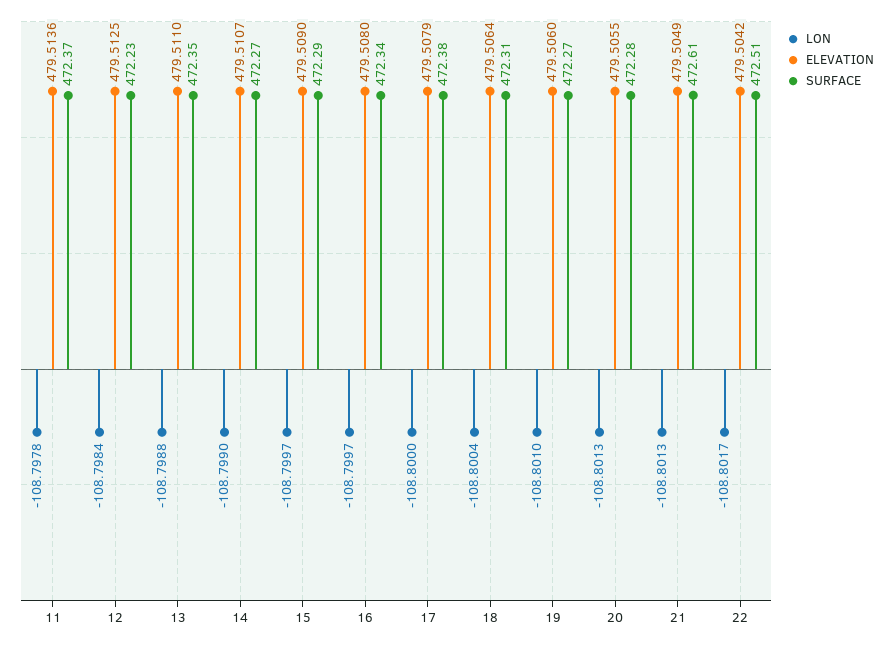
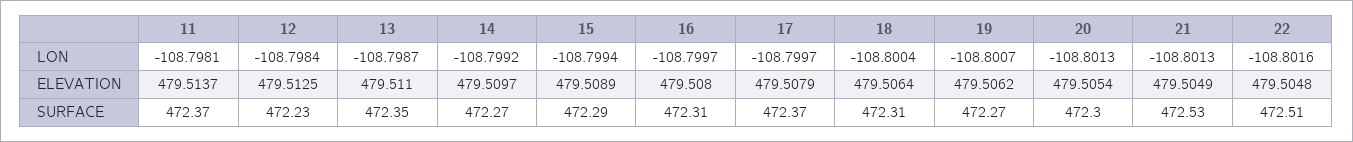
LON, 11: -108.7978 -> -108.7981
ELEVATION, 11: 479.5136 -> 479.5137
LON, 13: -108.7988 -> -108.7987
LON, 14: -108.799 -> -108.7992
ELEVATION, 14: 479.5107 -> 479.5097
LON, 15: -108.7997 -> -108.7994
ELEVATION, 15: 479.509 -> 479.5089
SURFACE, 16: 472.34 -> 472.31
LON, 17: -108.8 -> -108.7997
SURFACE, 17: 472.38 -> 472.37
LON, 19: -108.801 -> -108.8007
ELEVATION, 19: 479.506 -> 479.5062
ELEVATION, 20: 479.5055 -> 479.5054
SURFACE, 20: 472.28 -> 472.3
SURFACE, 21: 472.61 -> 472.53
LON, 22: -108.8017 -> -108.8016
ELEVATION, 22: 479.5042 -> 479.5048

